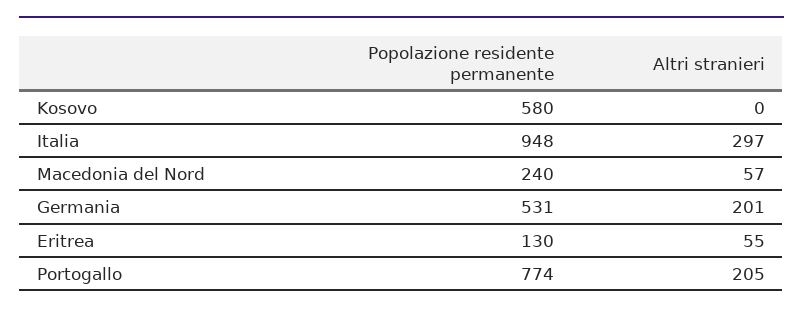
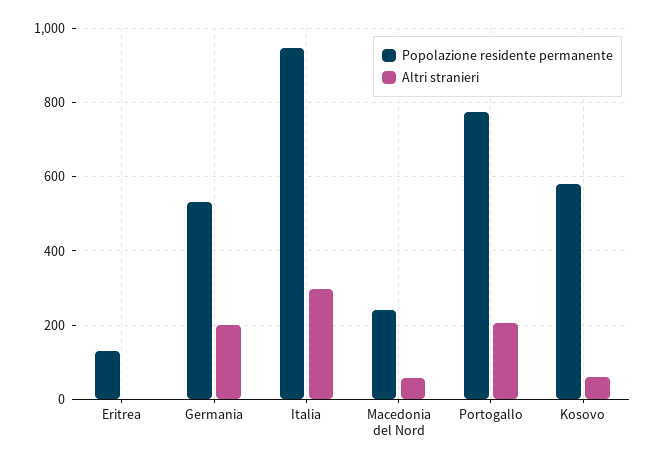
Altri stranieri, Kosovo: 0 -> 60
Altri stranieri, Eritrea: 55 -> 0

